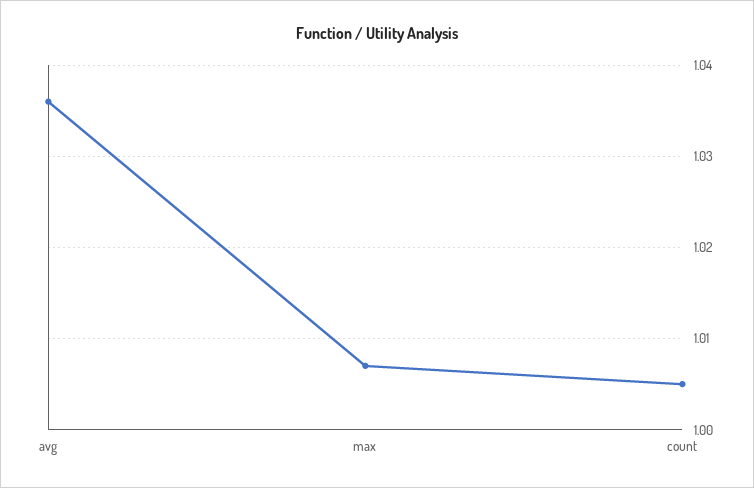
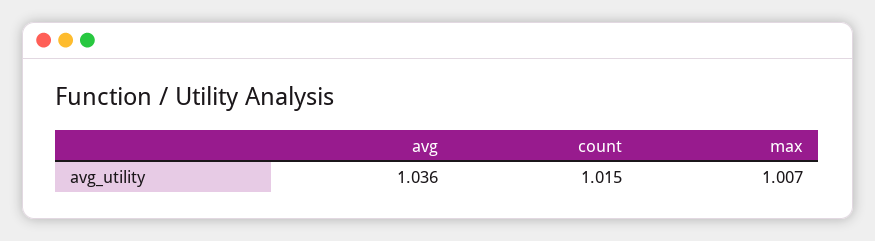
count: 1.005 -> 1.015

